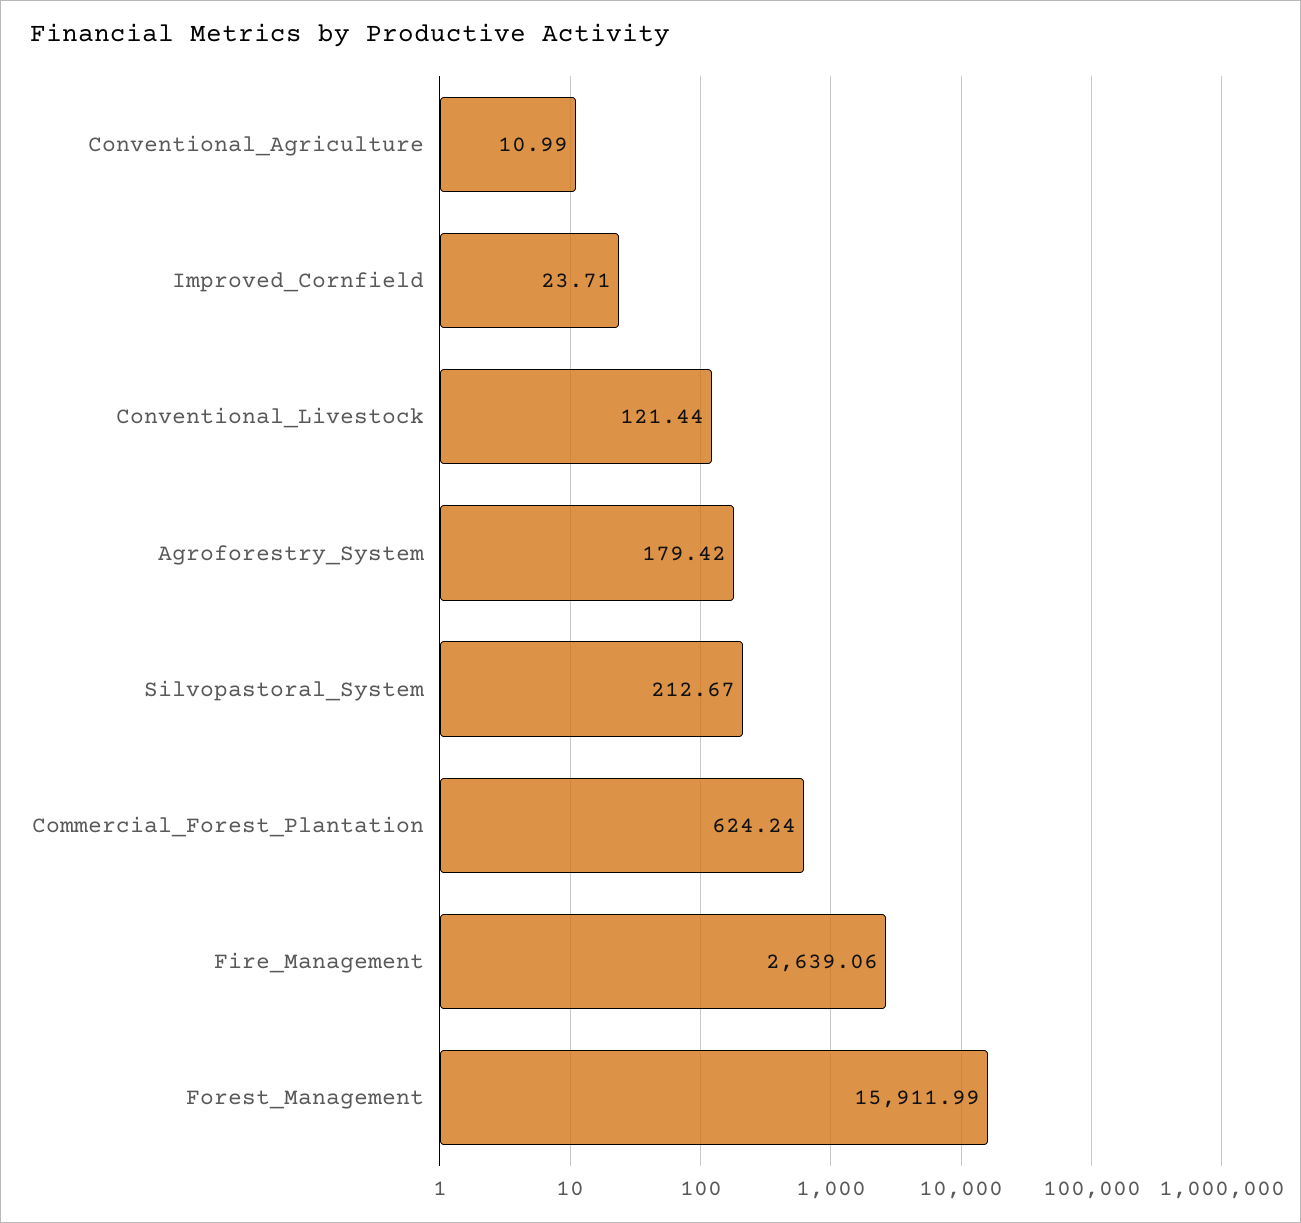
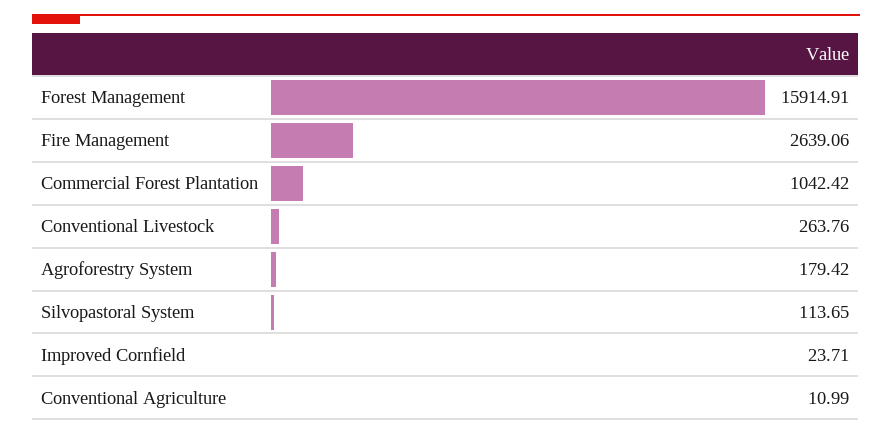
Conventional_Livestock: 121.44 -> 263.76
Silvopastoral_System: 212.67 -> 113.65
Commercial_Forest_Plantation: 624.24 -> 1042.42
Forest_Management: 15911.99 -> 15914.91

